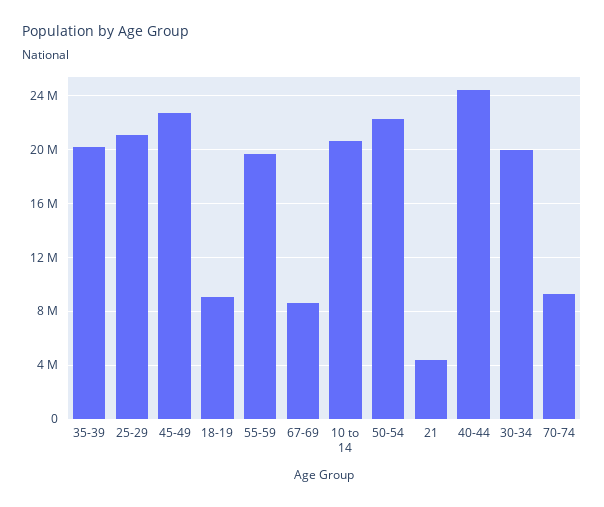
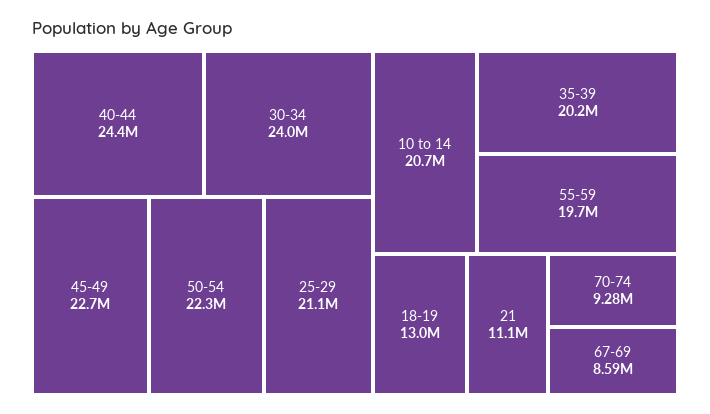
18-19: 9000000 -> 13000000
21: 4500000 -> 11100000
30-34: 20000000 -> 24000000

